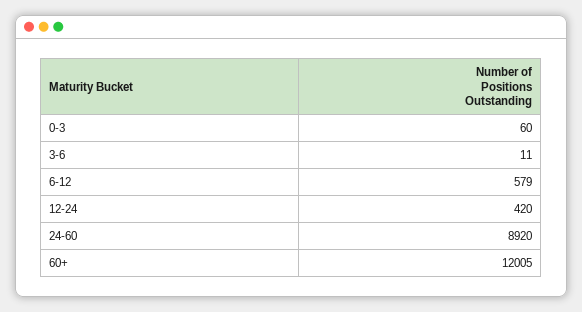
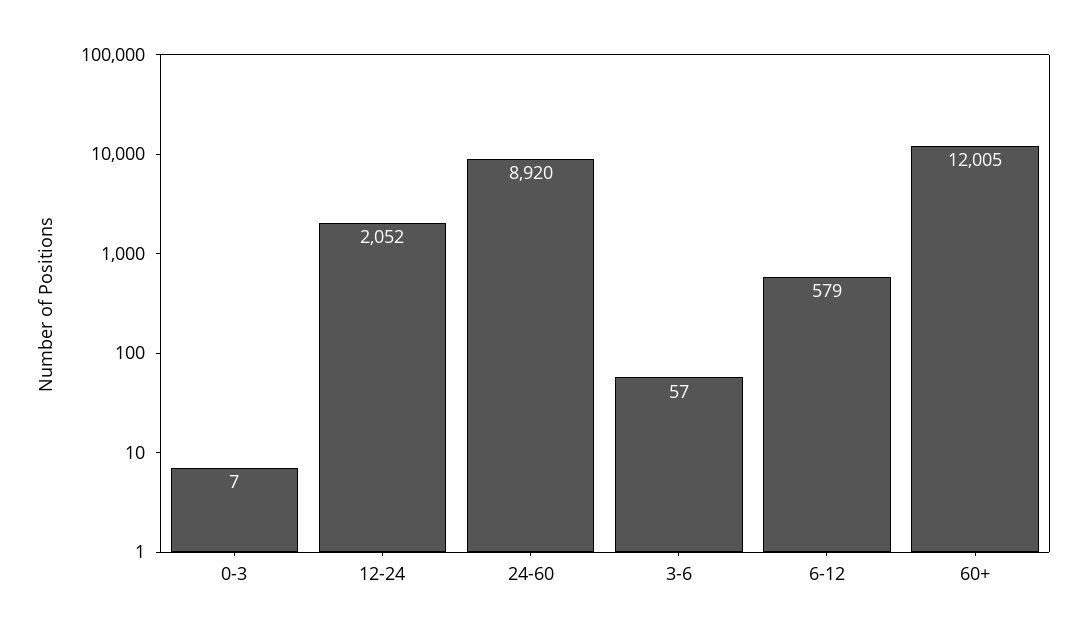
0-3: 60 -> 7
3-6: 11 -> 57
12-24: 420 -> 2052

